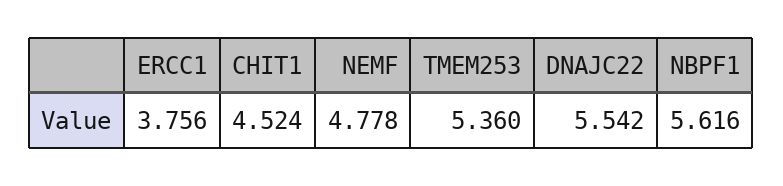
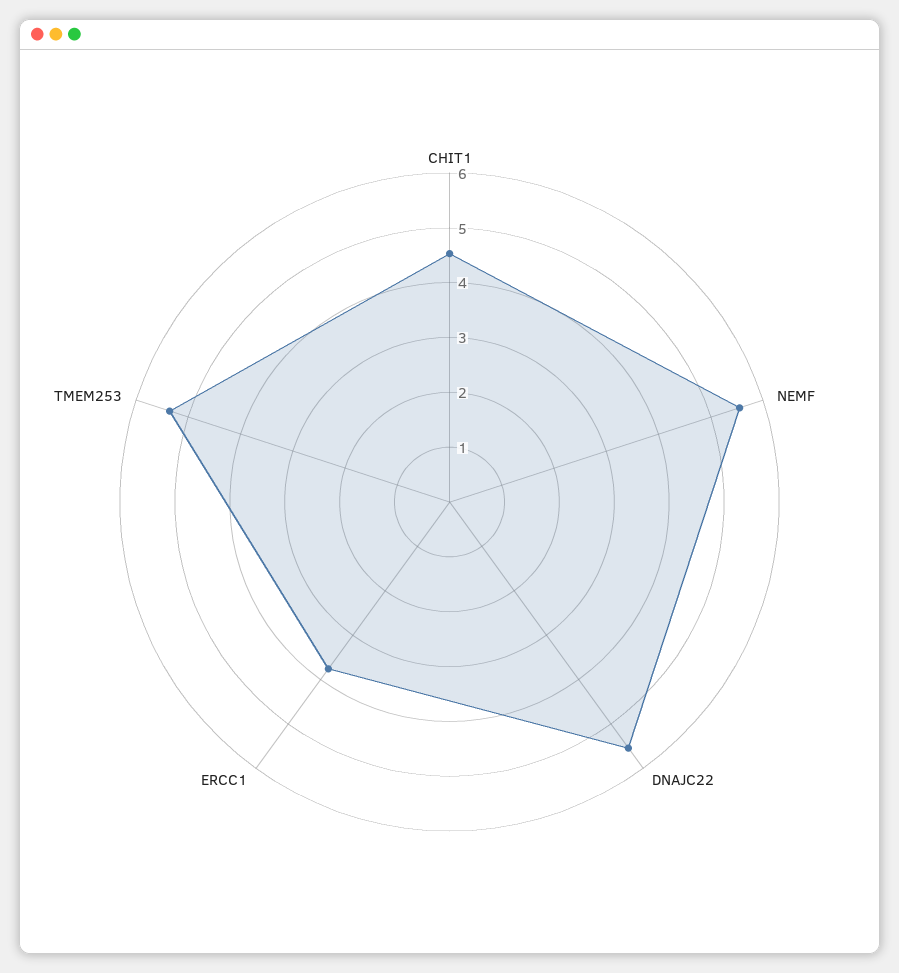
NEMF: 4.778 -> 5.6
NBPF1: 5.616 -> none

